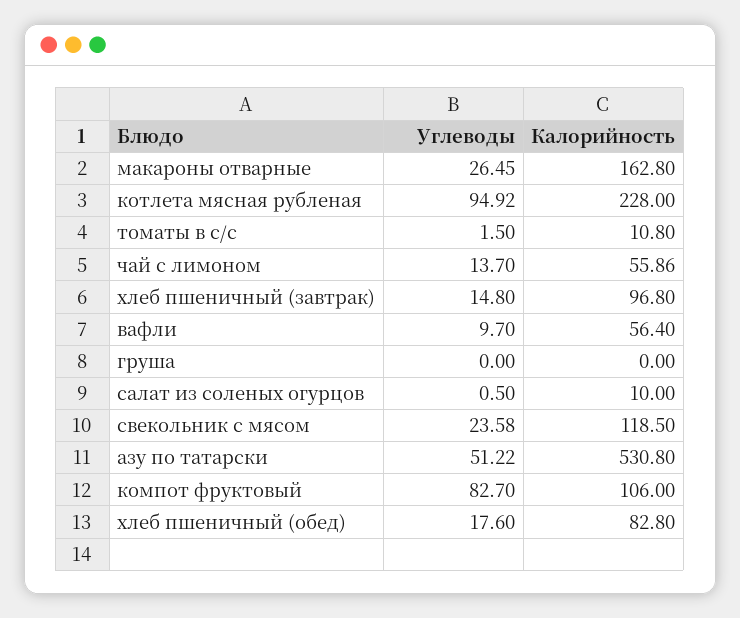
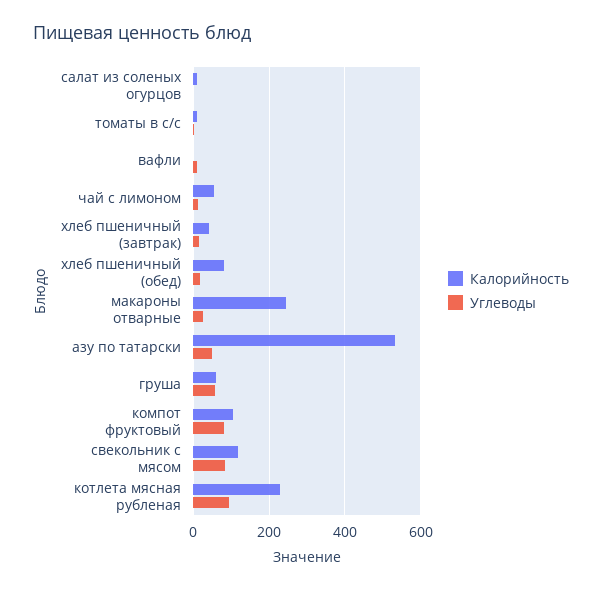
Калорийность, макароны отварные: 162.8 -> 240
Калорийность, хлеб пшеничный (завтрак): 96.8 -> 40
Калорийность, вафли: 56.4 -> 0
Углеводы, груша: 0 -> 60
Калорийность, груша: 0 -> 60
Углеводы, свекольник с мясом: 23.58 -> 80

